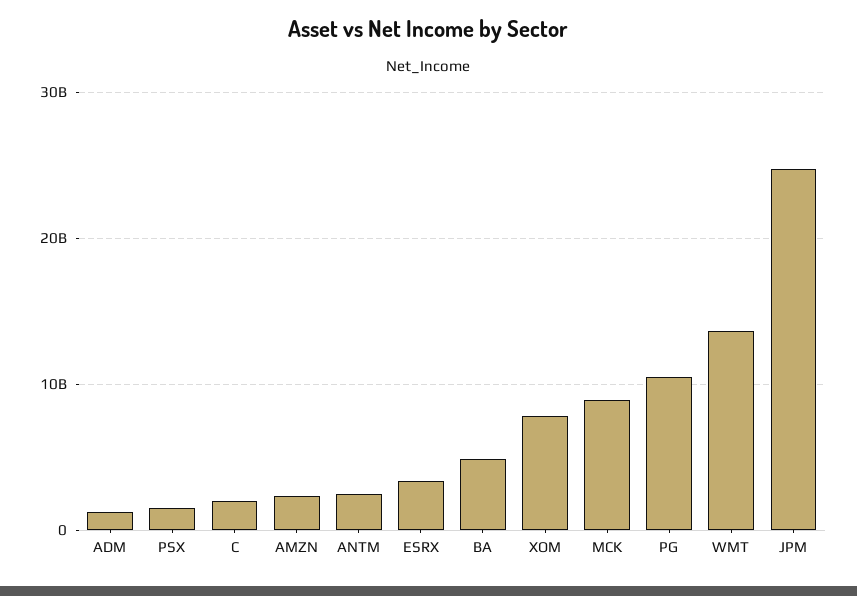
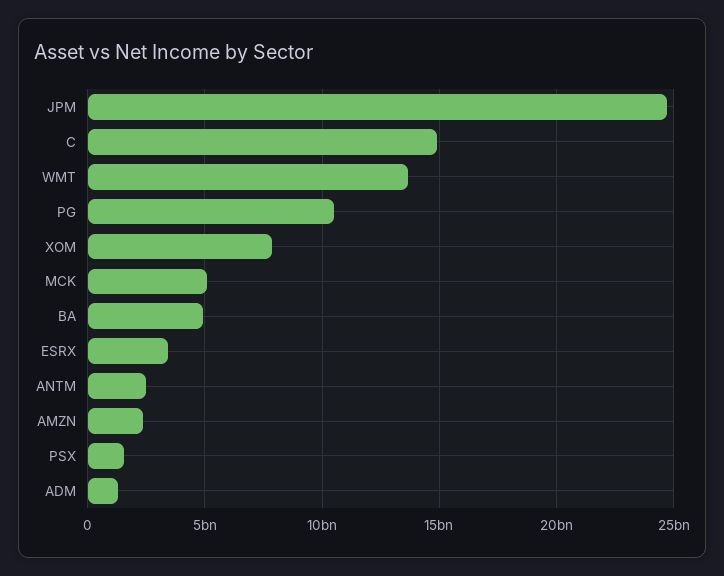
C: 2000000000 -> 15000000000
MCK: 9000000000 -> 5000000000

